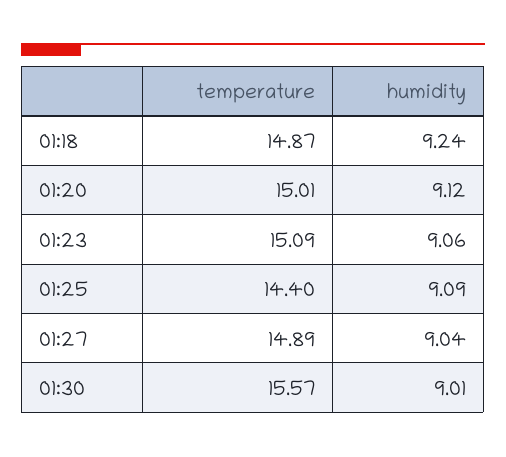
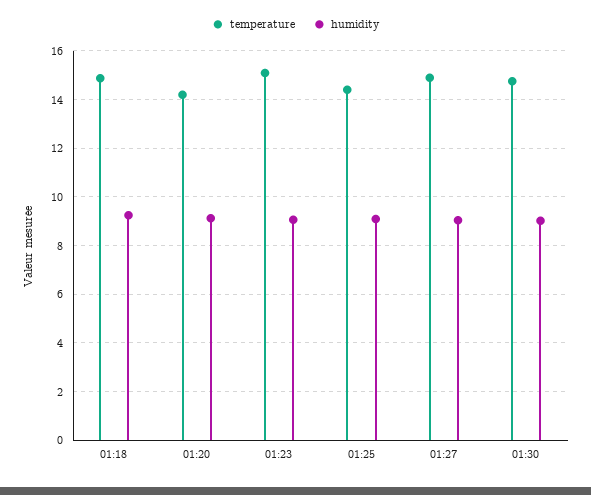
temperature, 01:20: 15.01 -> 14.25
temperature, 01:30: 15.57 -> 14.75

